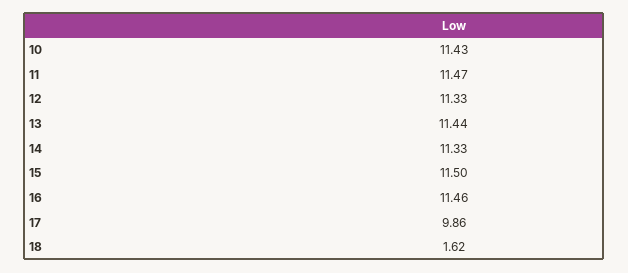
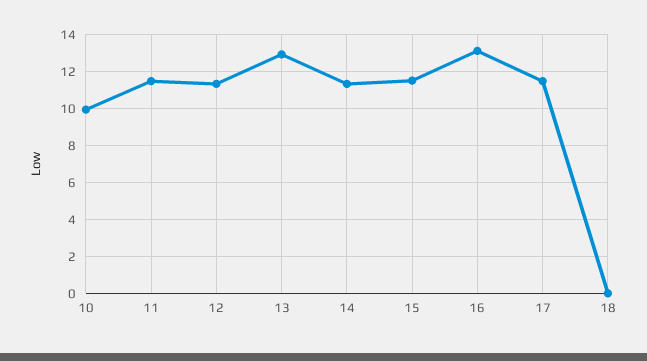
10: 11.43 -> 10
13: 11.44 -> 13
16: 11.46 -> 13
17: 9.86 -> 11.5
18: 1.62 -> 0

